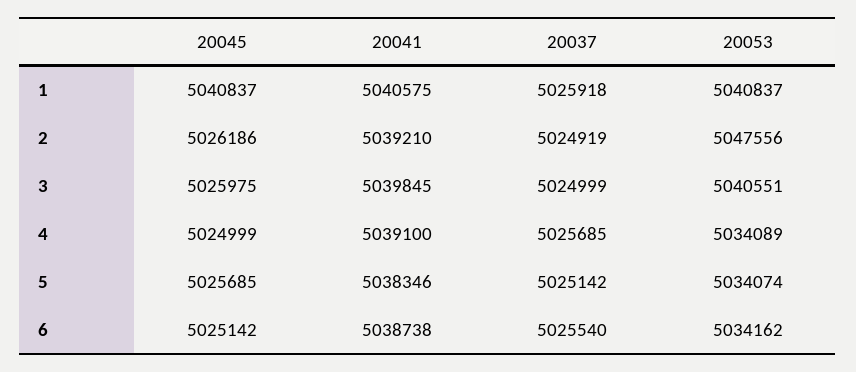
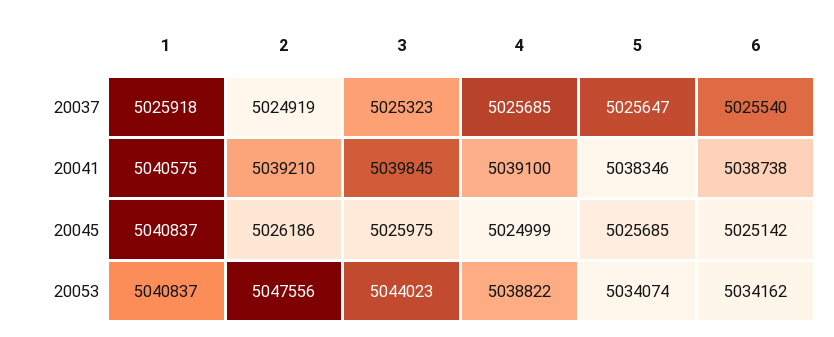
20037, 3: 5024999 -> 5025323
20053, 3: 5040551 -> 5044023
20053, 4: 5034089 -> 5038822
20037, 5: 5025142 -> 5025647

